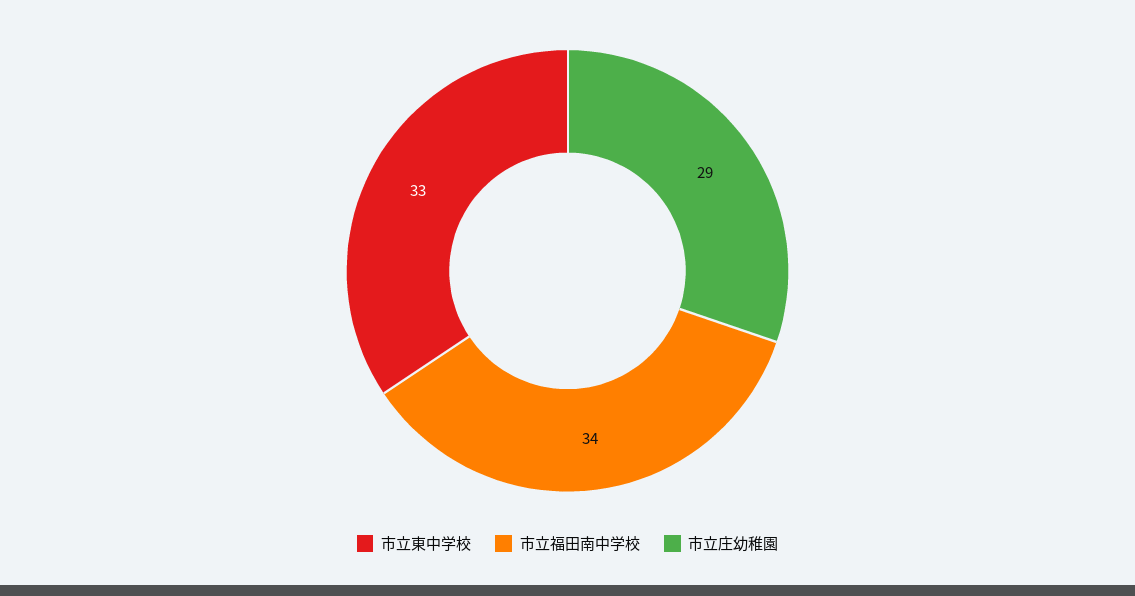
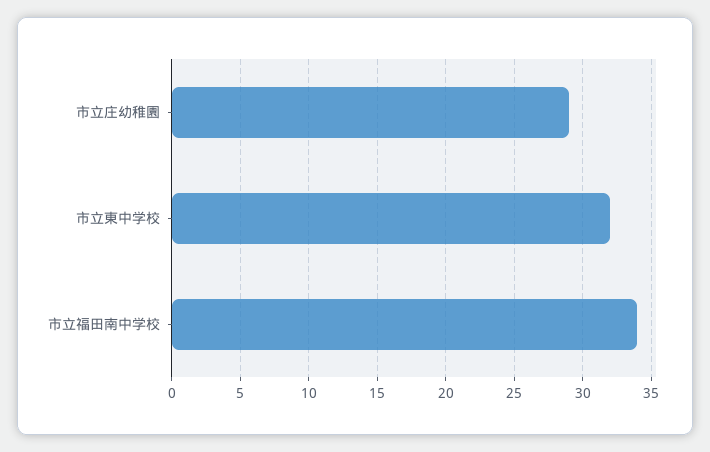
市立東中学校: 33 -> 32

